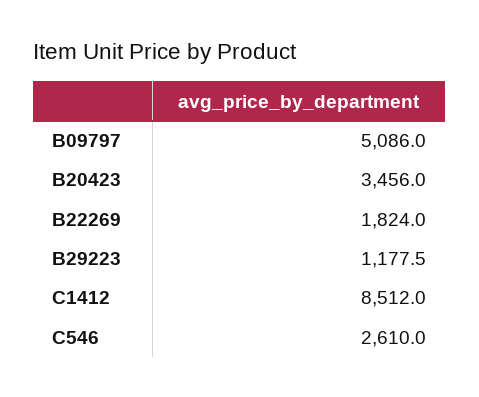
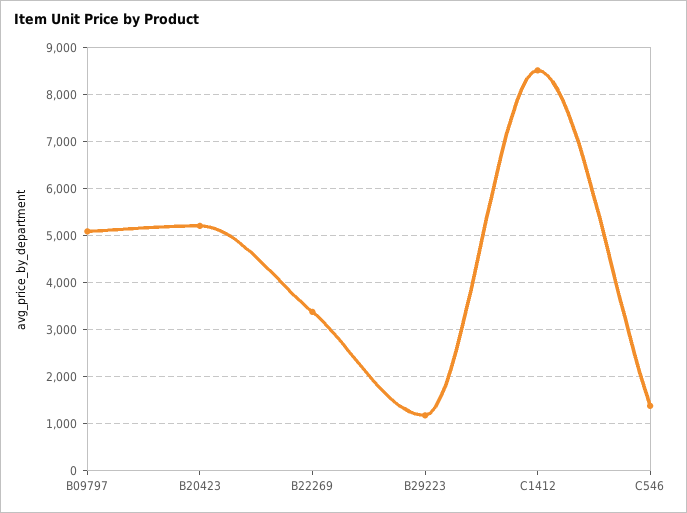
B20423: 3456 -> 5200
B22269: 1824 -> 3400
C546: 2610 -> 1400

